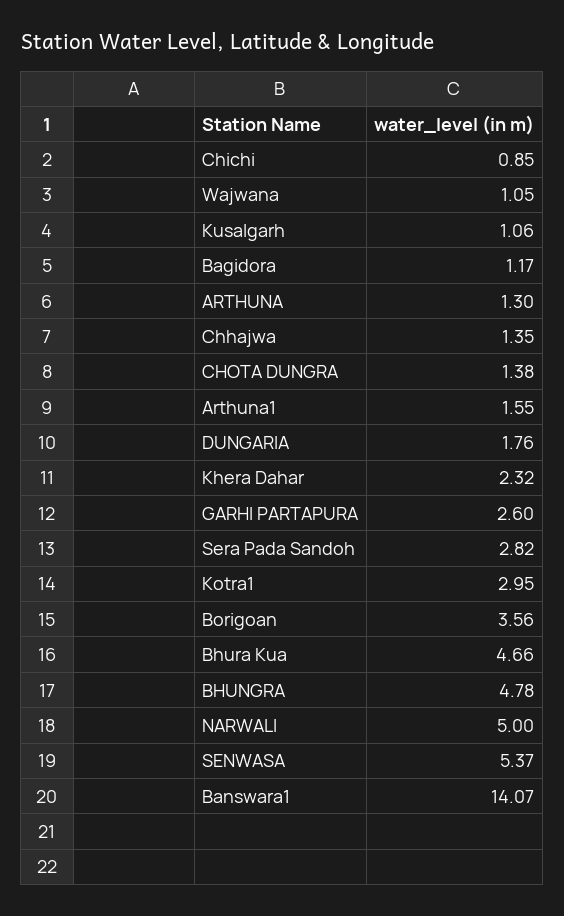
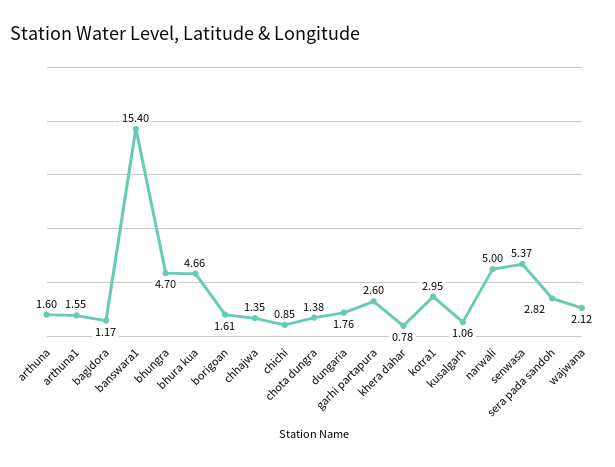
Wajwana: 1.05 -> 2.12
ARTHUNA: 1.3 -> 1.6
Khera Dahar: 2.32 -> 0.78
Borigoan: 3.56 -> 1.61
BHUNGRA: 4.78 -> 4.7
Banswara1: 14.07 -> 15.4

